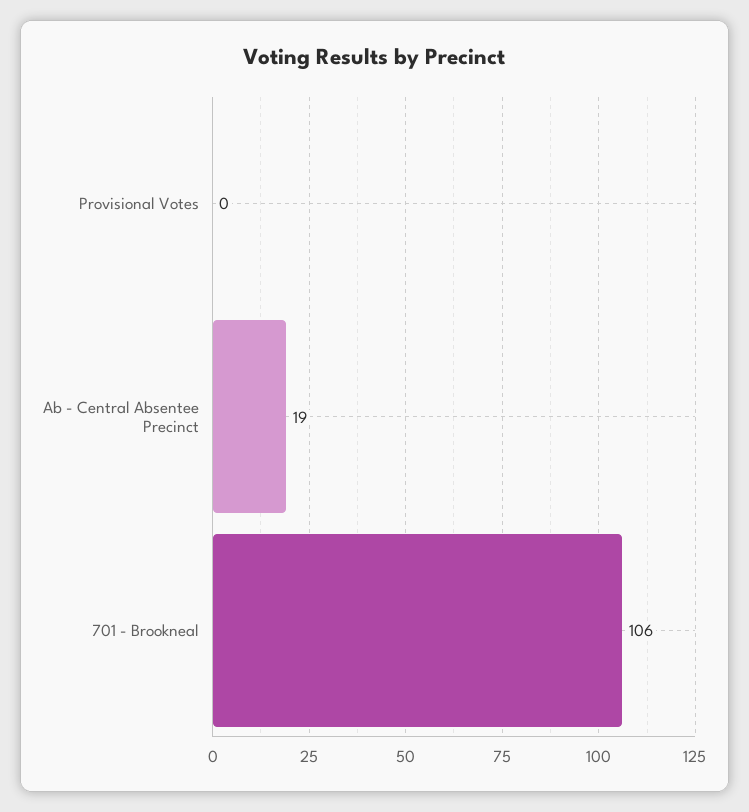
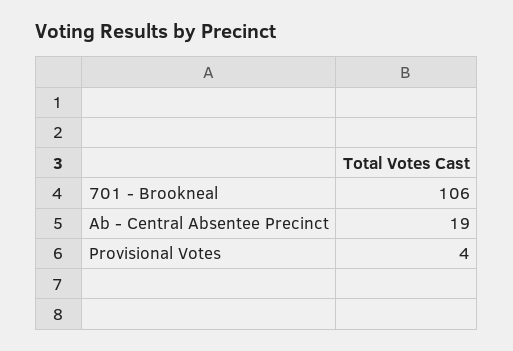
Provisional Votes: 0 -> 4

